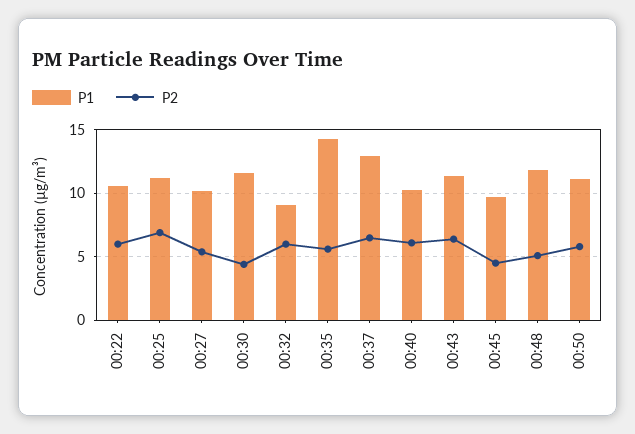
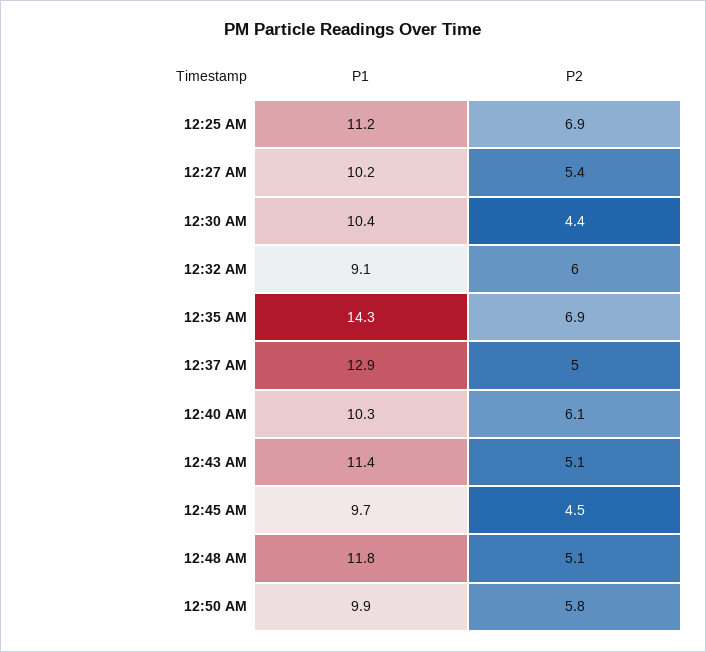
P1, 00:22: 10.5 -> none
P2, 00:22: 6 -> none
P1, 00:30: 11.5 -> 10.4
P2, 00:35: 5.5 -> 6.9
P2, 00:37: 6.5 -> 5
P2, 00:43: 6.5 -> 5.1
P1, 00:50: 11 -> 9.9

